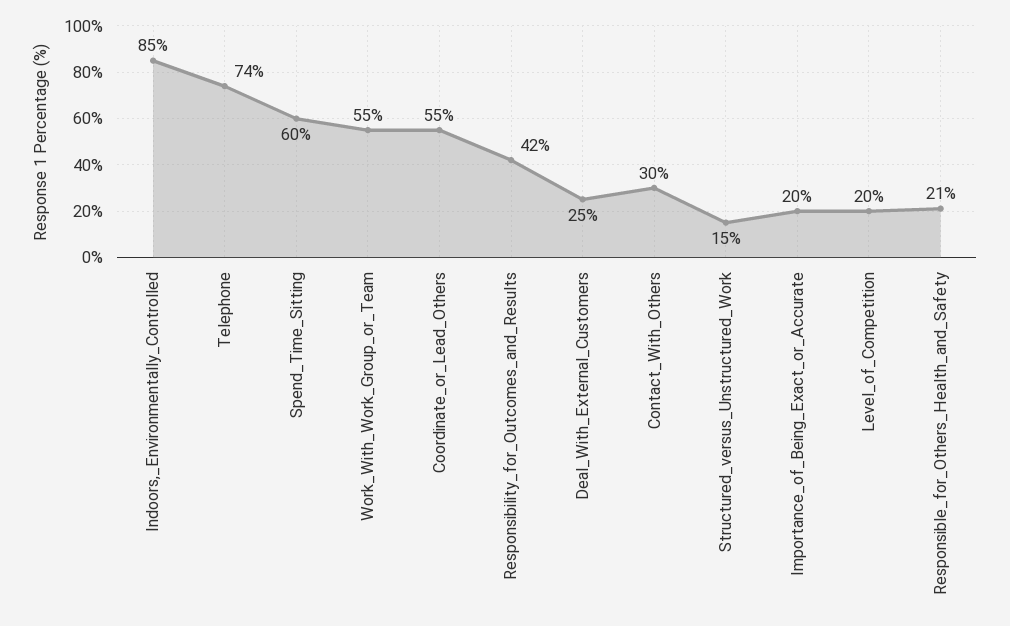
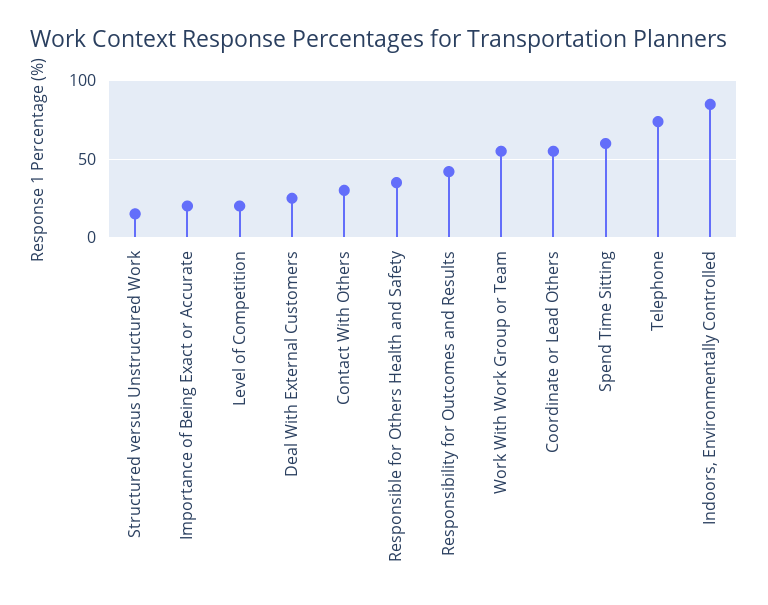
Responsible_for_Others_Health_and_Safety: 21 -> 35

